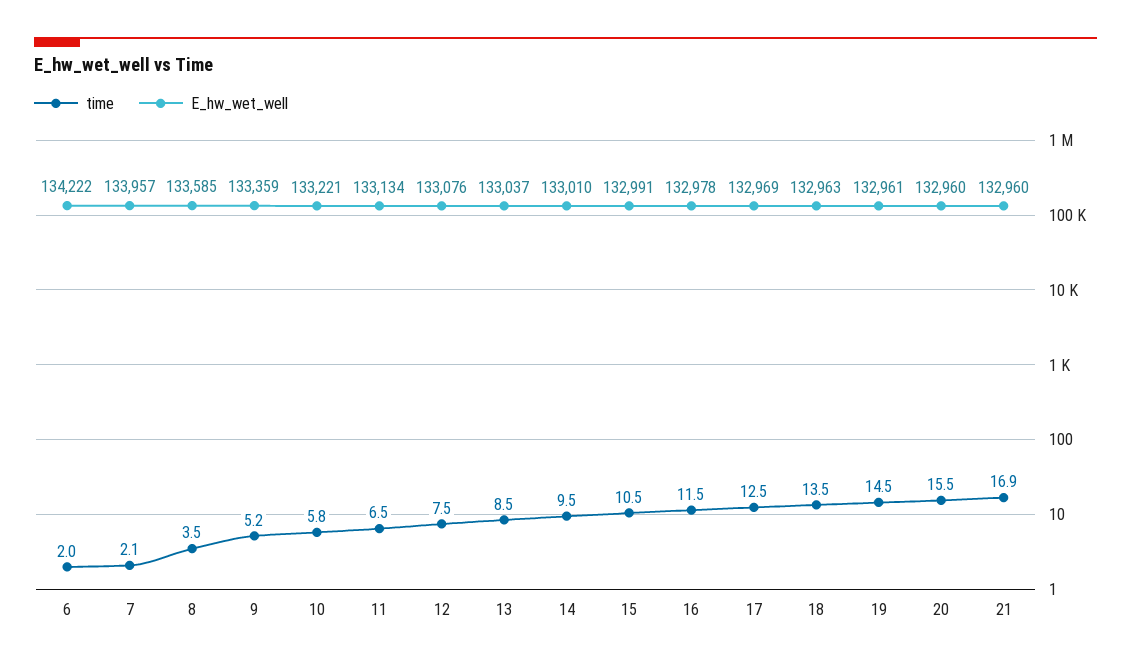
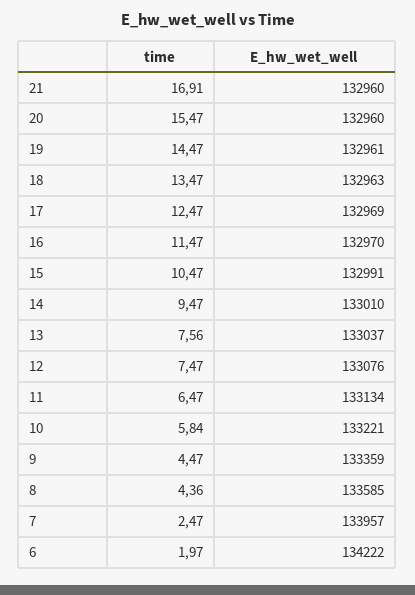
time, 7: 2.1 -> 2.47
time, 8: 3.5 -> 4.36
time, 9: 5.2 -> 4.47
time, 13: 8.5 -> 7.56
E_hw_wet_well, 16: 132978 -> 132970

